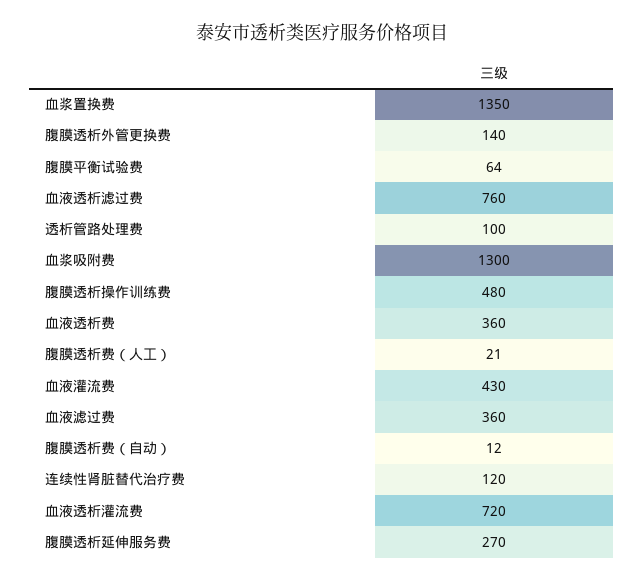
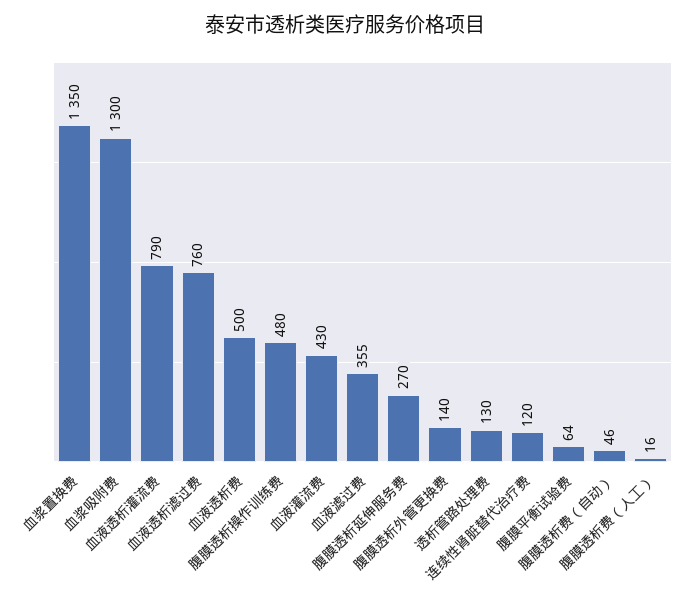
透析管路处理费: 100 -> 130
血液透析费: 360 -> 500
腹膜透析费（人工）: 21 -> 16
血液滤过费: 360 -> 355
腹膜透析费（自动）: 12 -> 46
血液透析灌流费: 720 -> 790

